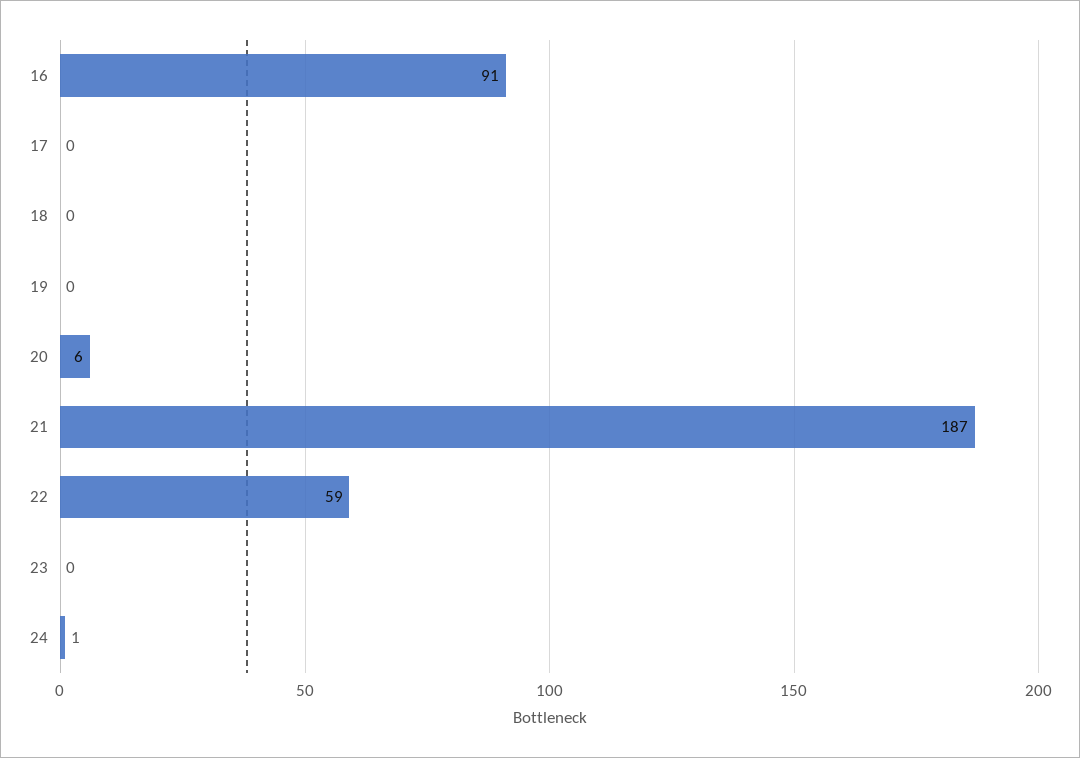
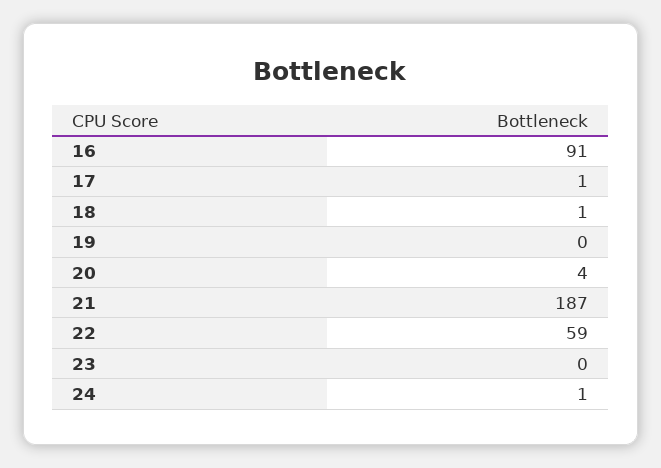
17: 0 -> 1
18: 0 -> 1
20: 6 -> 4

